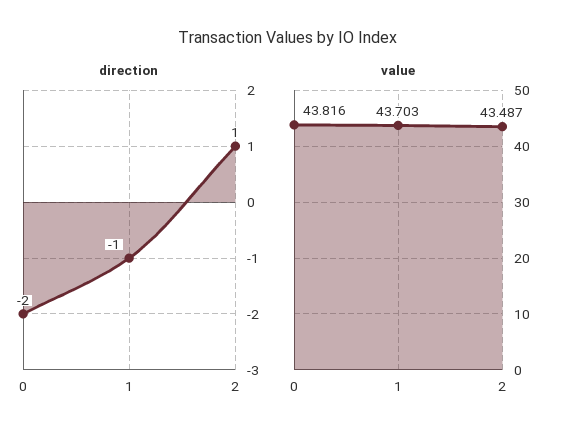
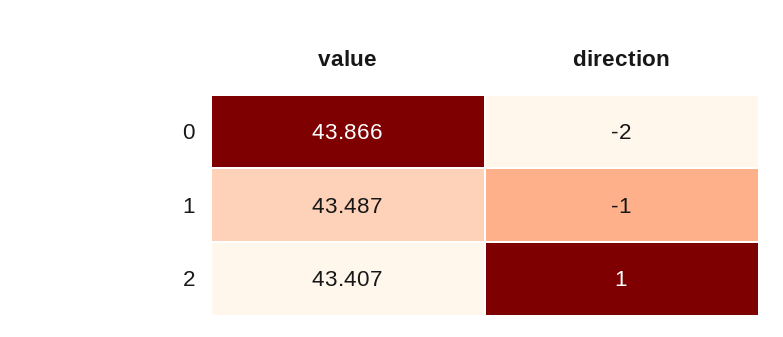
value, 0: 43.816 -> 43.866
value, 1: 43.703 -> 43.487
value, 2: 43.487 -> 43.407

